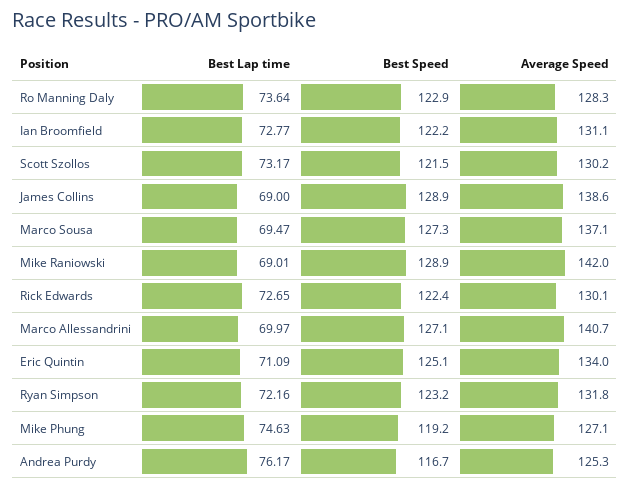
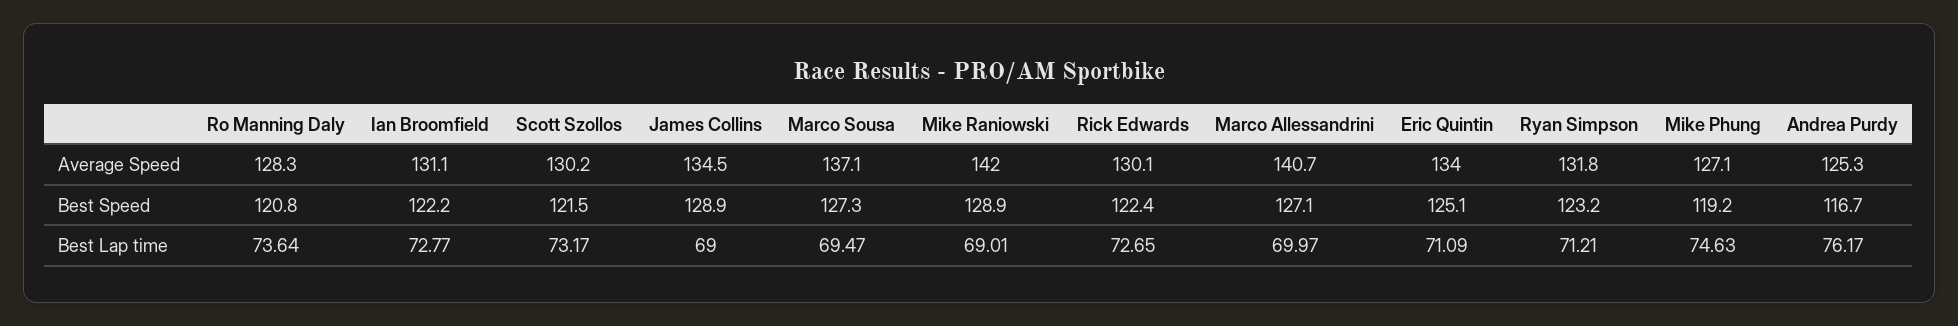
Best Speed, Ro Manning Daly: 122.9 -> 120.8
Average Speed, James Collins: 138.6 -> 134.5
Best Lap time, Ryan Simpson: 72.16 -> 71.21

